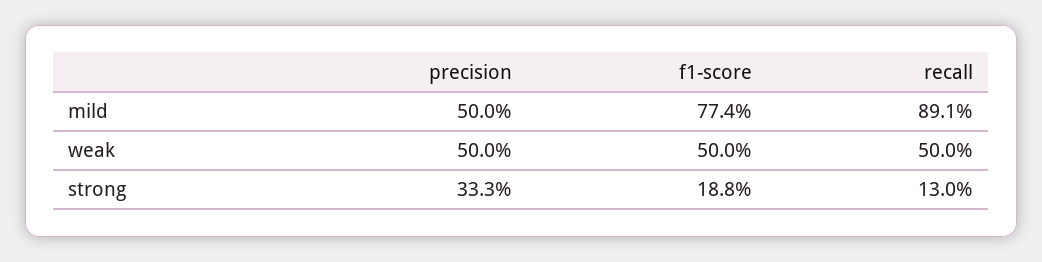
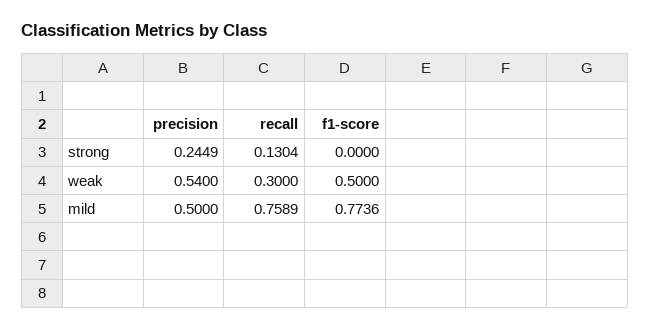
recall, mild: 0.891 -> 0.7589
precision, weak: 0.5 -> 0.54
recall, weak: 0.5 -> 0.3
precision, strong: 0.333 -> 0.2449
f1-score, strong: 0.188 -> 0

